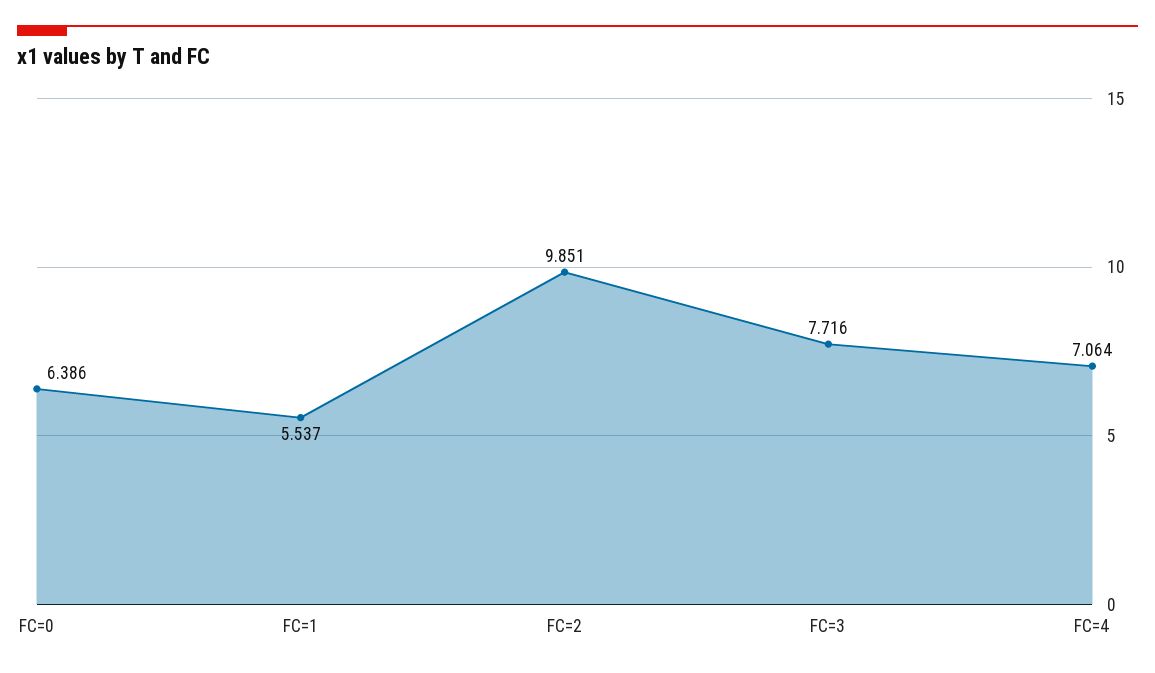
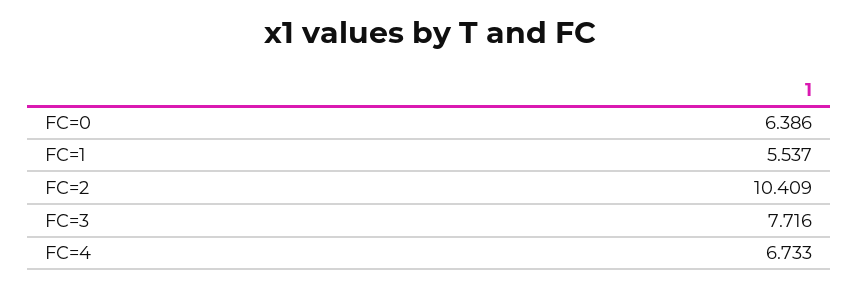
FC=2: 9.851 -> 10.409
FC=4: 7.064 -> 6.733

